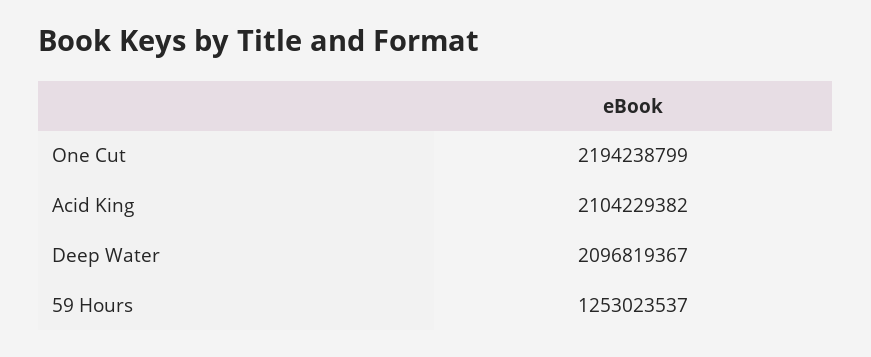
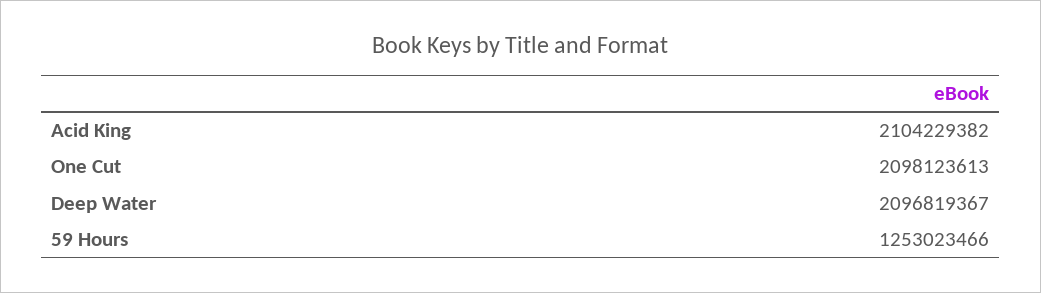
One Cut: 2194238799 -> 2098123613
59 Hours: 1253023537 -> 1253023466

